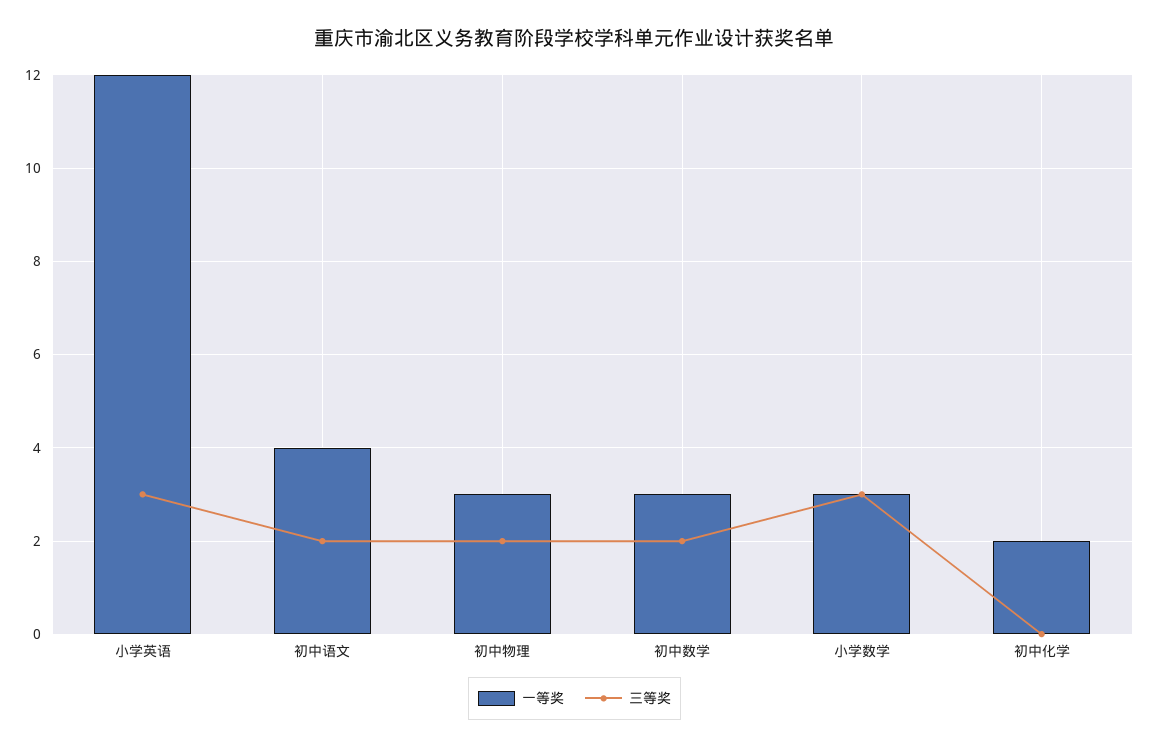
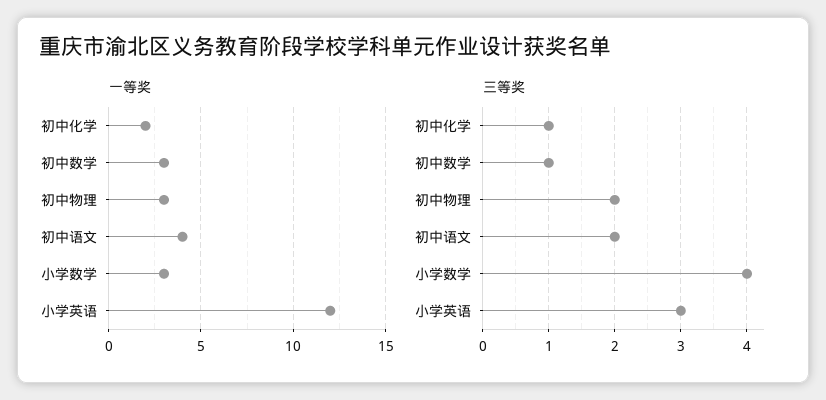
三等奖, 初中数学: 2 -> 1
三等奖, 小学数学: 3 -> 4
三等奖, 初中化学: 0 -> 1

